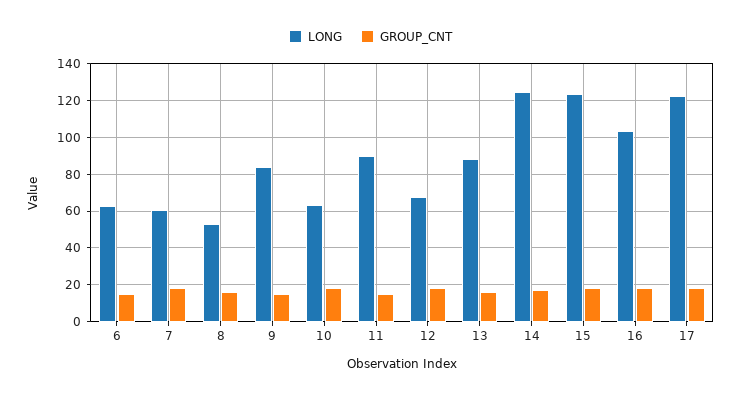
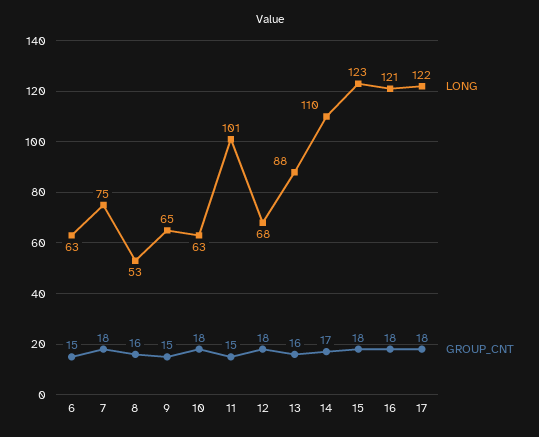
LONG, 7: 60 -> 75
LONG, 9: 85 -> 65
LONG, 11: 90 -> 101
LONG, 14: 125 -> 110
LONG, 16: 105 -> 121

